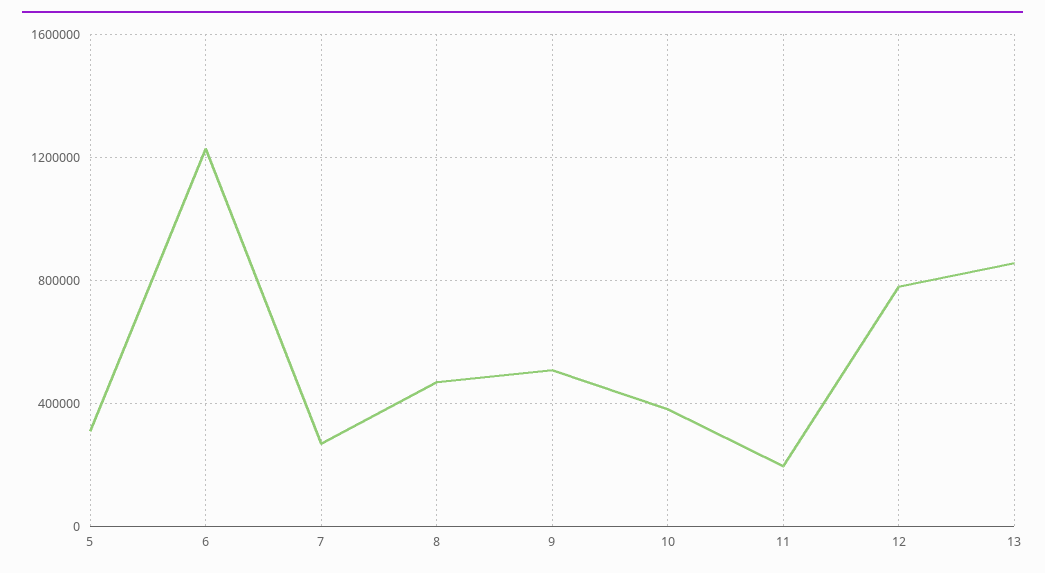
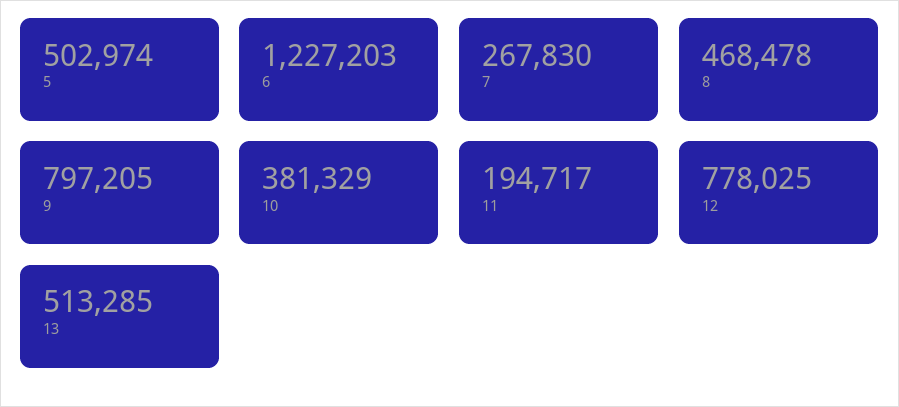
5: 300000 -> 502974
9: 500000 -> 797205
13: 850000 -> 513285

